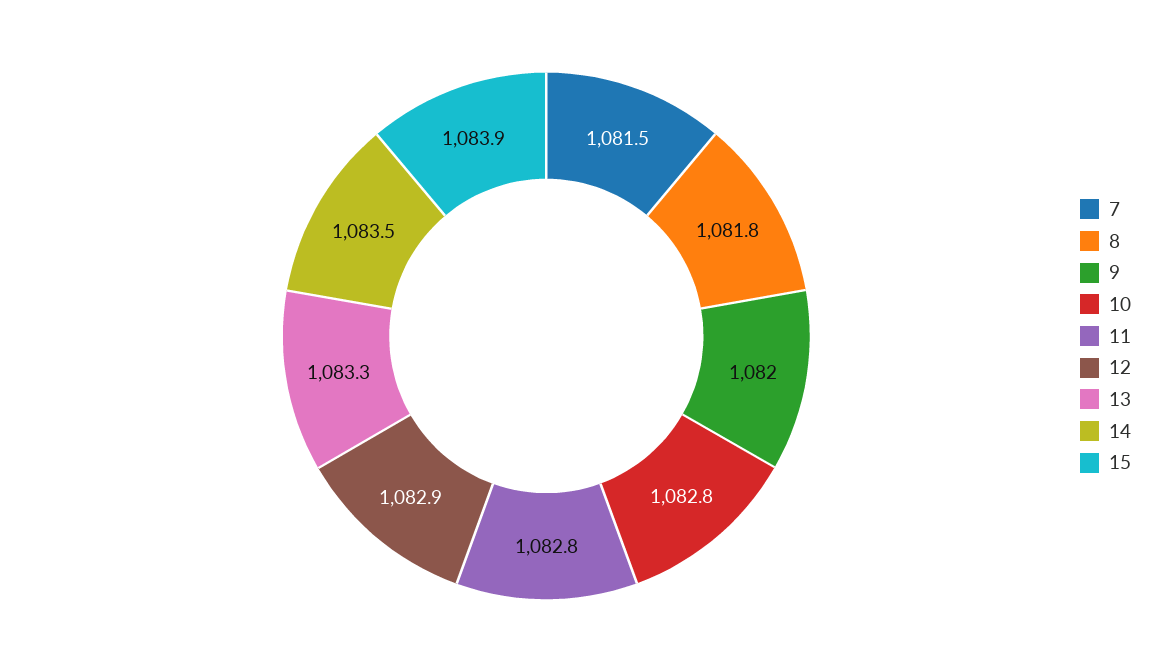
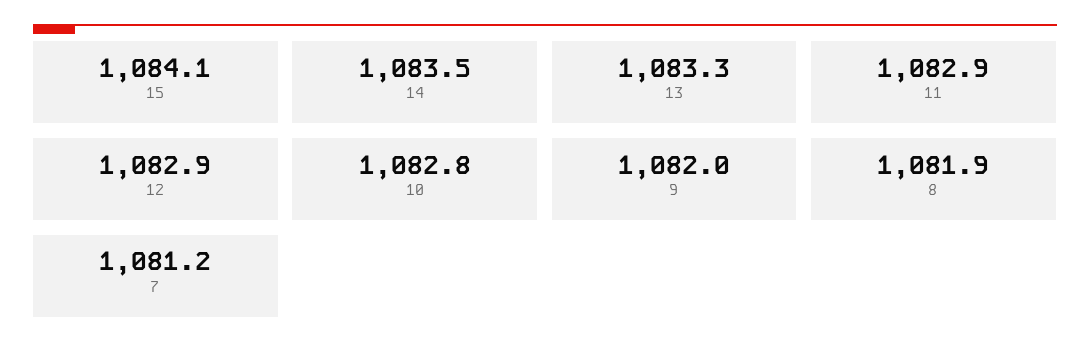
7: 1081.5 -> 1081.2
8: 1081.8 -> 1081.9
11: 1082.8 -> 1082.9
15: 1083.9 -> 1084.1

